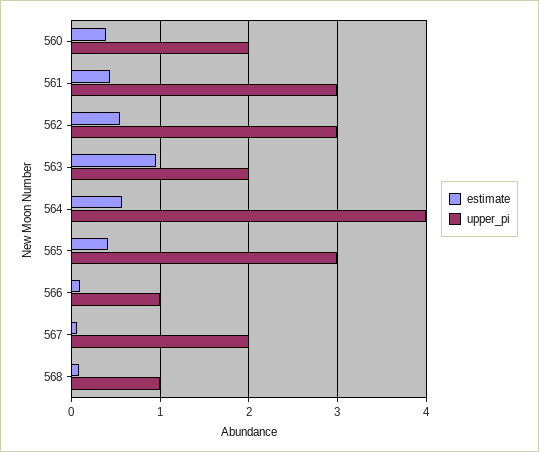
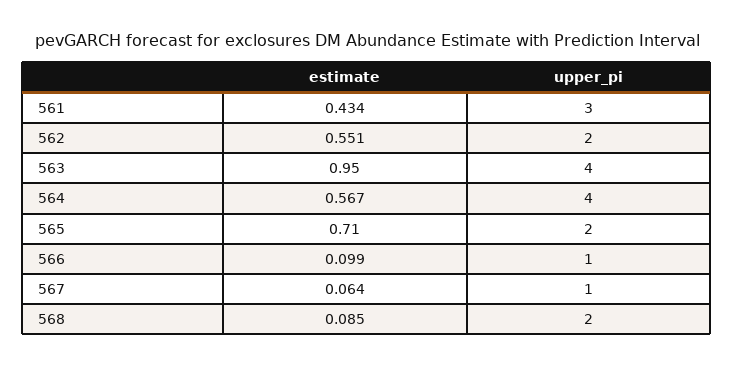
estimate, 560: 0.4 -> none
upper_pi, 560: 2 -> none
upper_pi, 562: 3 -> 2
upper_pi, 563: 2 -> 4
estimate, 565: 0.4 -> 0.71
upper_pi, 565: 3 -> 2
upper_pi, 567: 2 -> 1
upper_pi, 568: 1 -> 2

